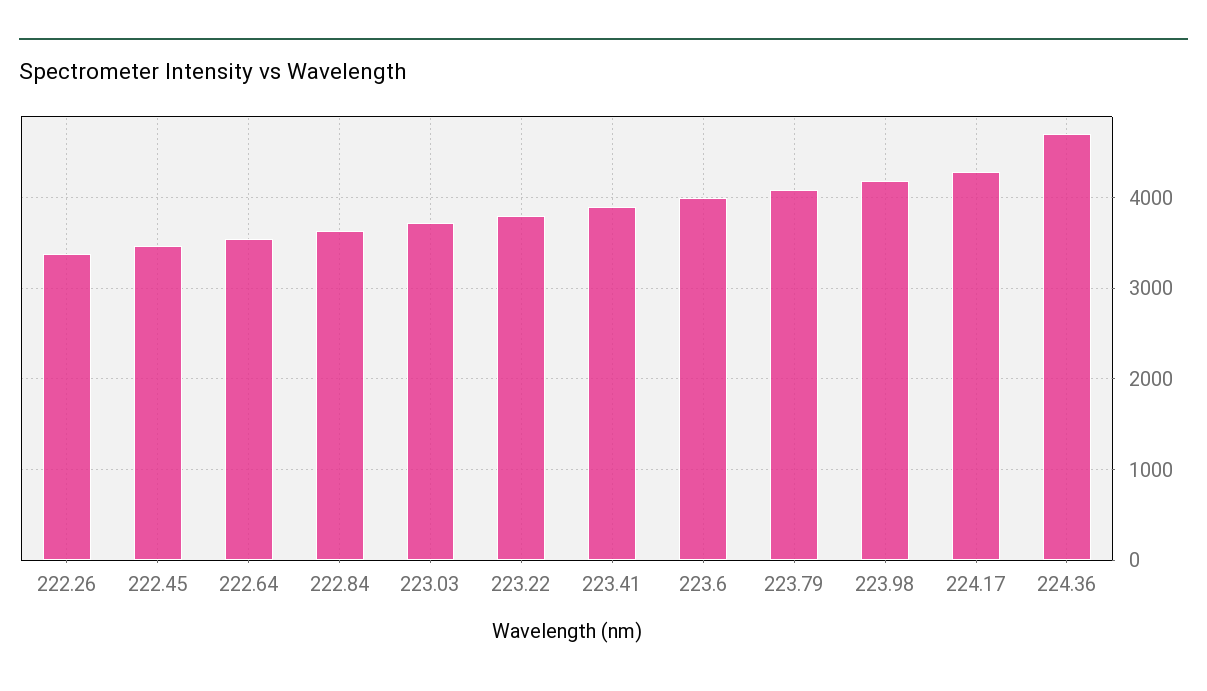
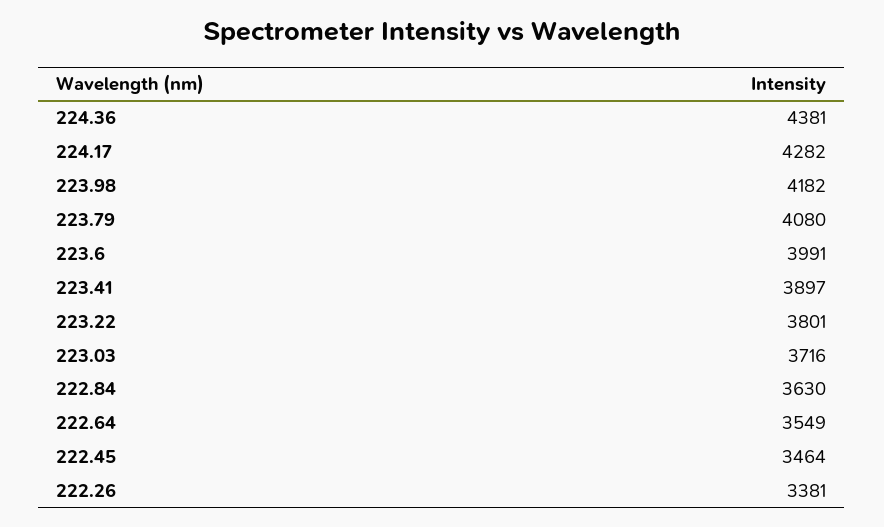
224.36: 4700 -> 4381

